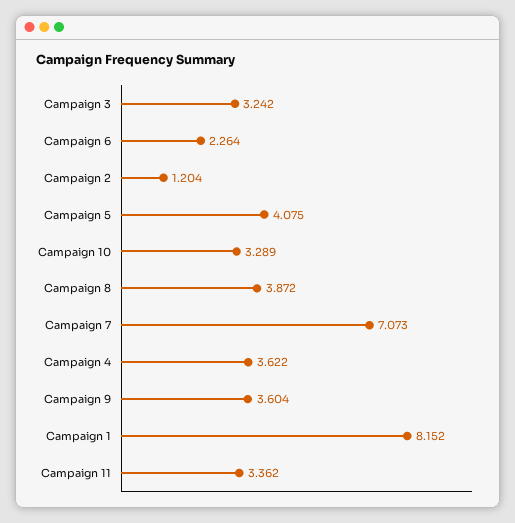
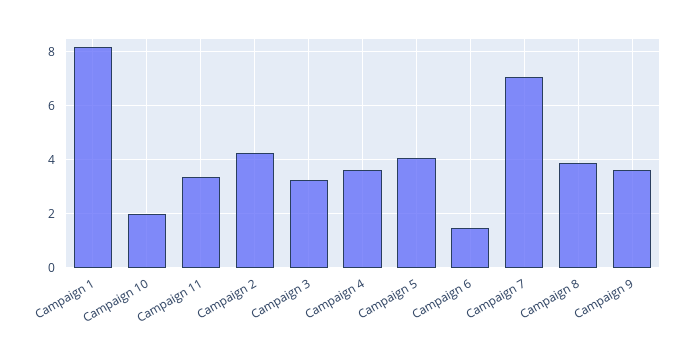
Campaign 6: 2.264 -> 1.5
Campaign 2: 1.204 -> 4.25
Campaign 10: 3.289 -> 2

